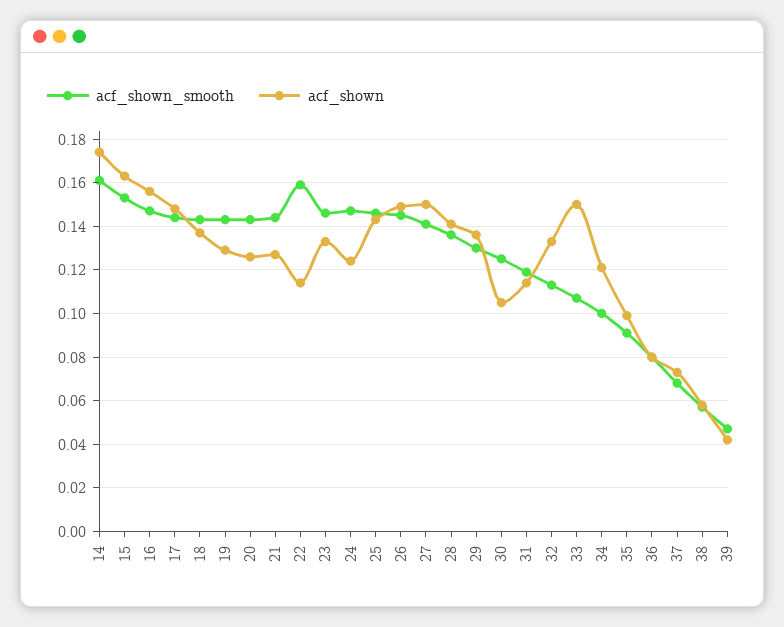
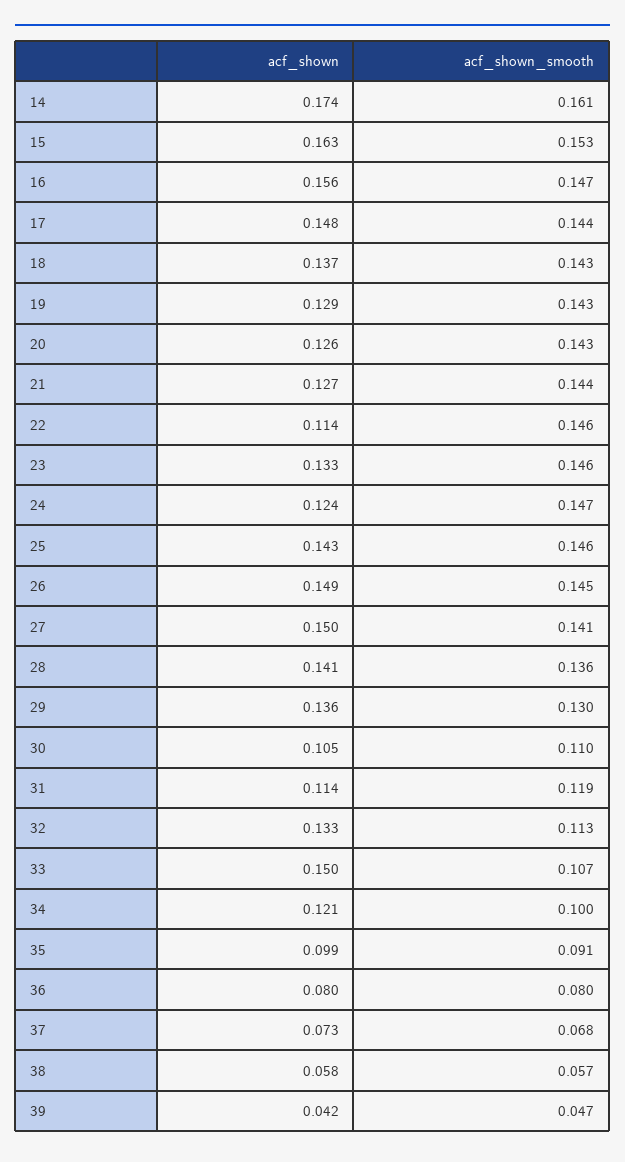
acf_shown_smooth, 22: 0.16 -> 0.146
acf_shown_smooth, 30: 0.125 -> 0.11

